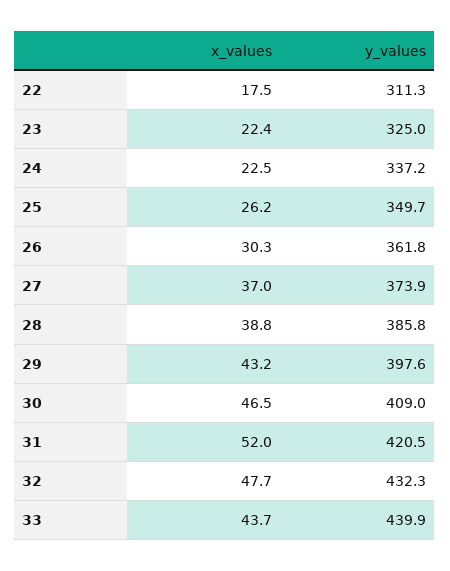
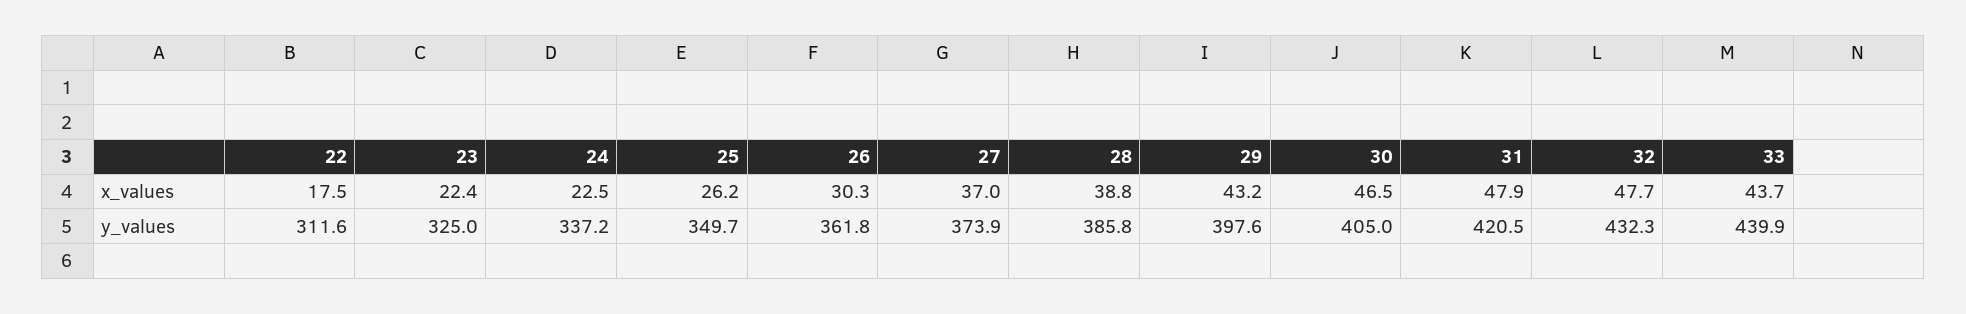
y_values, 22: 311.3 -> 311.6
y_values, 30: 409 -> 405
x_values, 31: 52 -> 47.9

